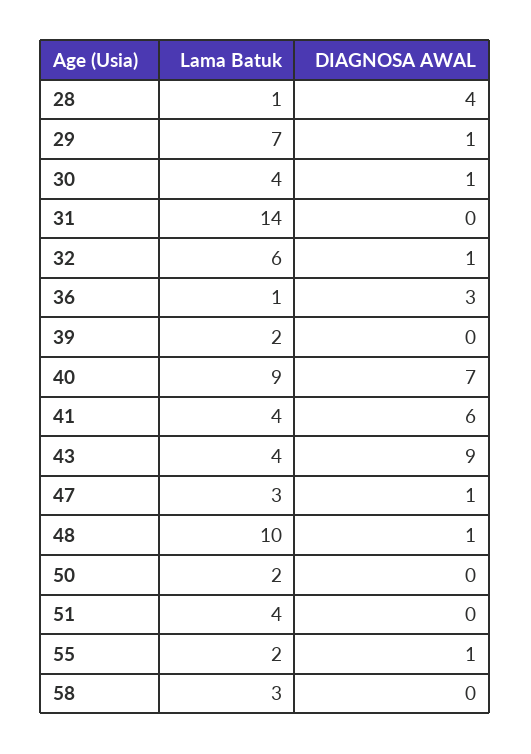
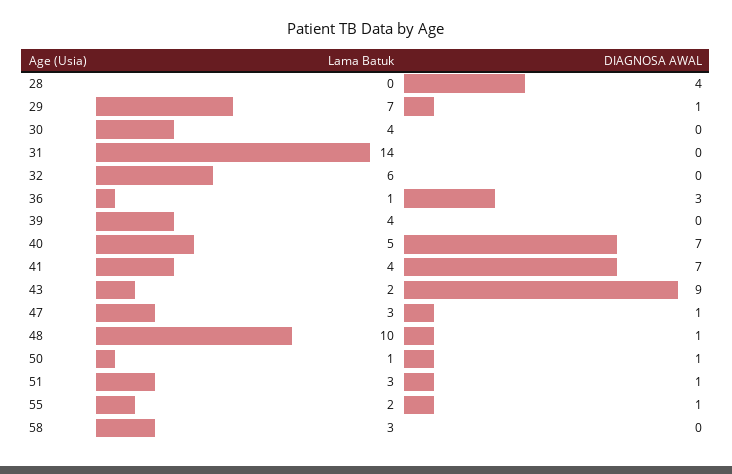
Lama Batuk, 28: 1 -> 0
DIAGNOSA AWAL, 30: 1 -> 0
DIAGNOSA AWAL, 32: 1 -> 0
Lama Batuk, 39: 2 -> 4
Lama Batuk, 40: 9 -> 5
DIAGNOSA AWAL, 41: 6 -> 7
Lama Batuk, 43: 4 -> 2
Lama Batuk, 50: 2 -> 1
DIAGNOSA AWAL, 50: 0 -> 1
Lama Batuk, 51: 4 -> 3
DIAGNOSA AWAL, 51: 0 -> 1

